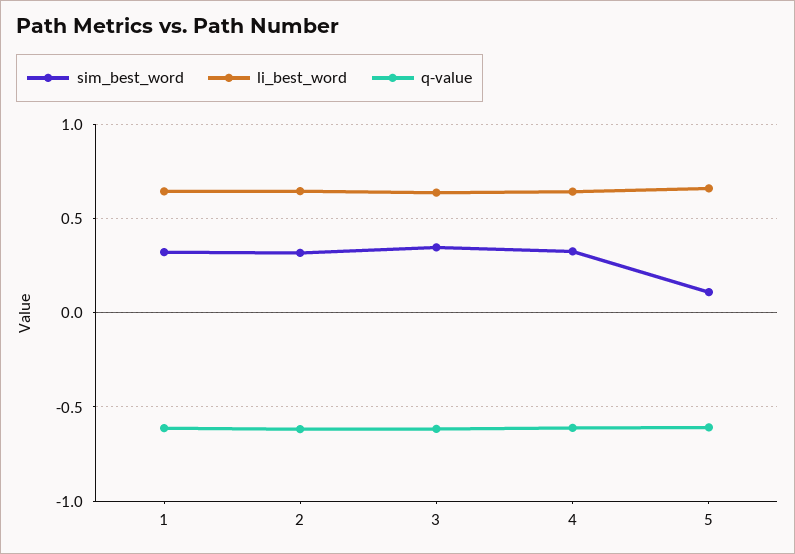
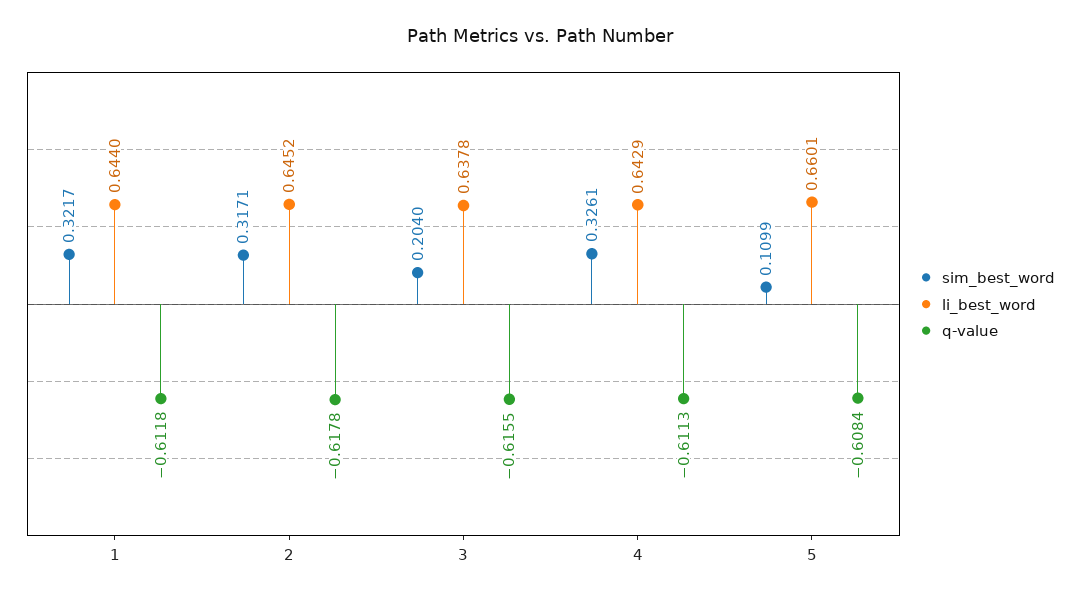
sim_best_word, 3: 0.35 -> 0.204

